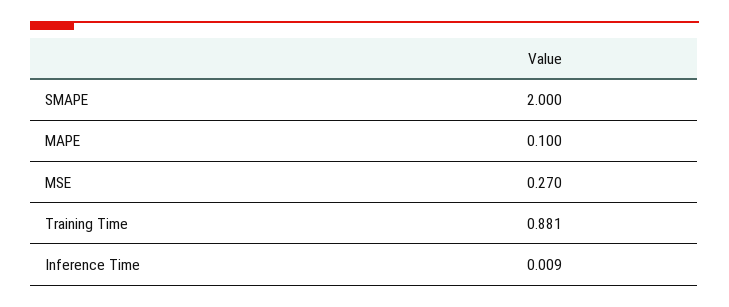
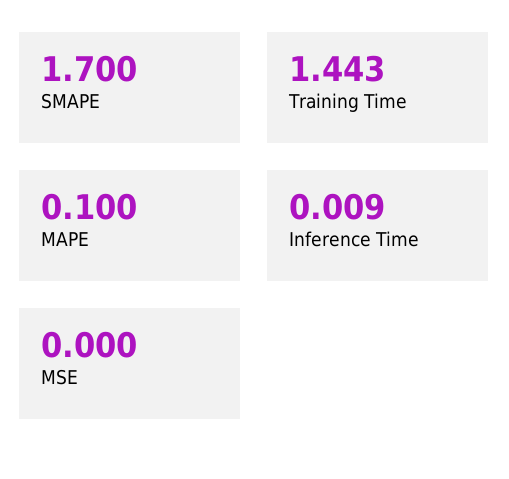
SMAPE: 2 -> 1.7
MSE: 0.27 -> 0
Training Time: 0.881 -> 1.443

